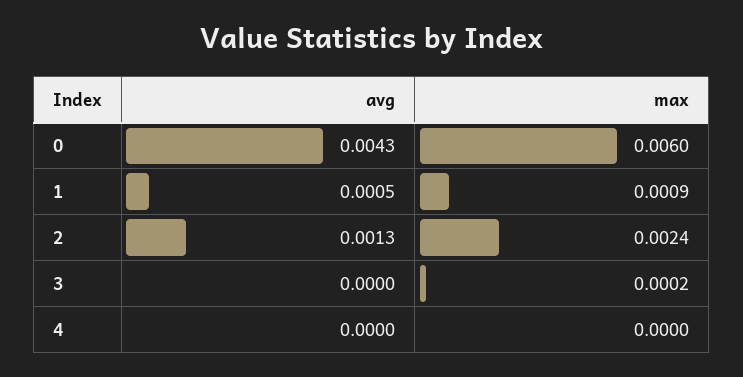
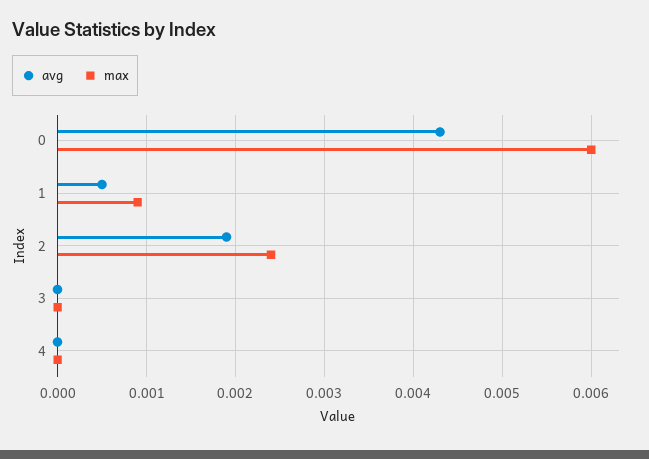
avg, 2: 0.0013 -> 0.0019
max, 3: 0.0002 -> 0

